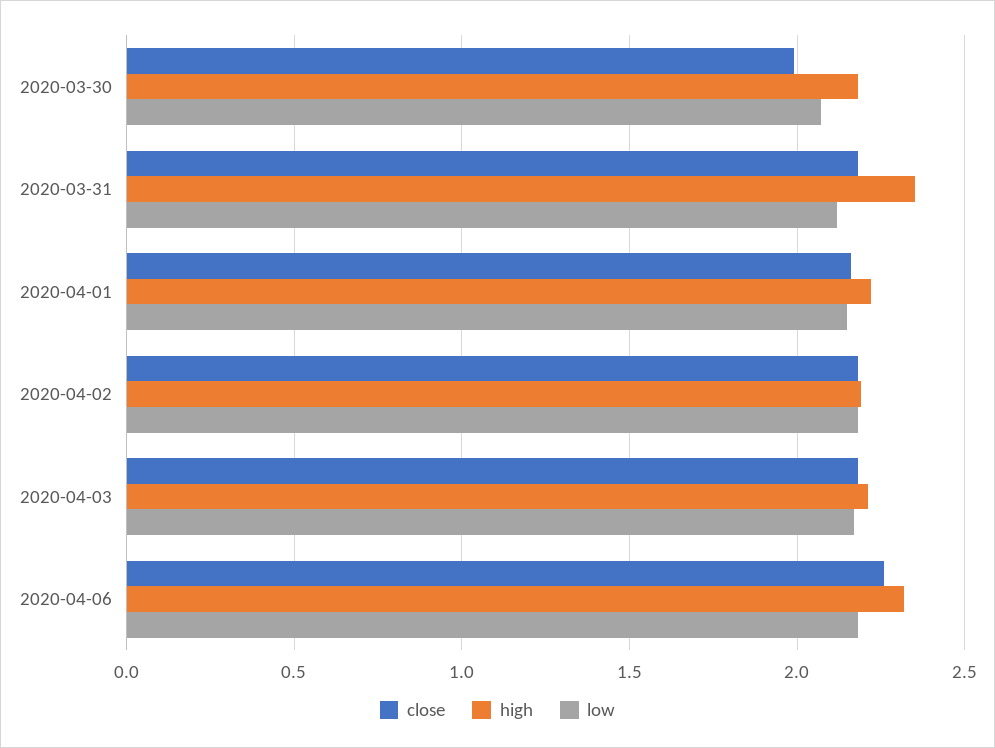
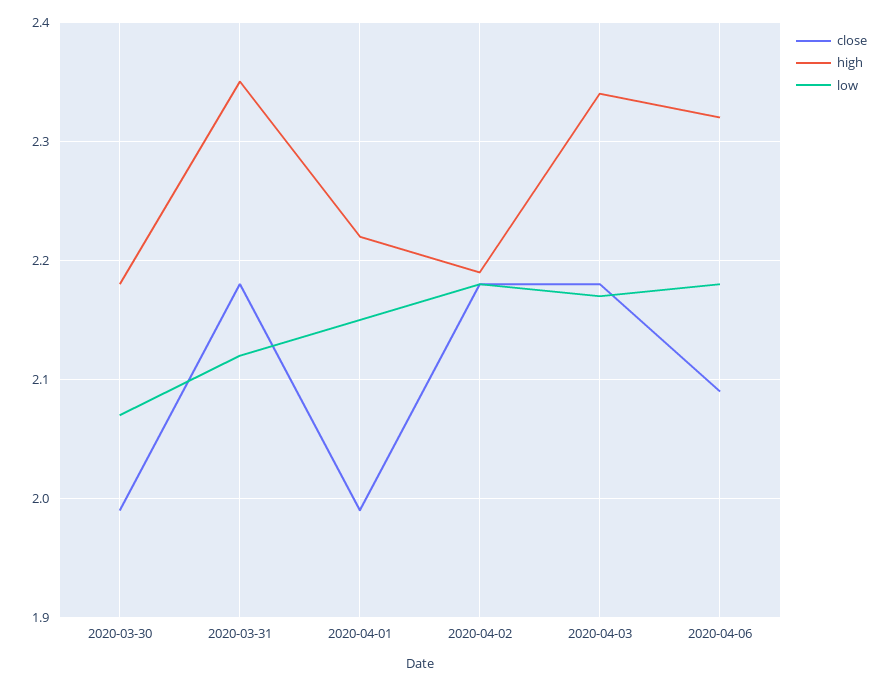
close, 2020-04-01: 2.15 -> 1.99
high, 2020-04-03: 2.2 -> 2.34
close, 2020-04-06: 2.25 -> 2.09

